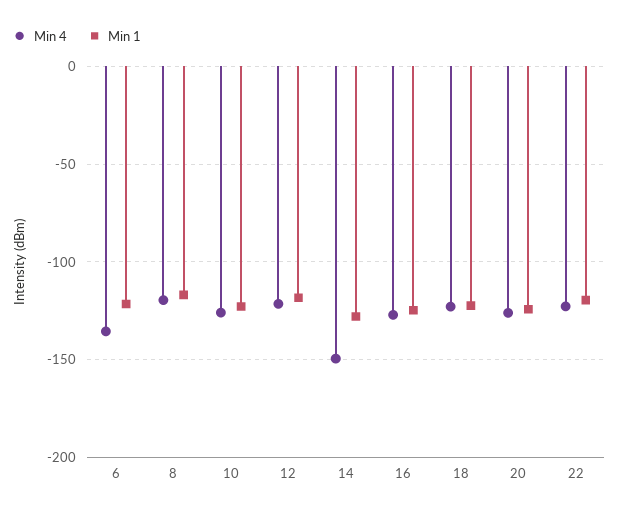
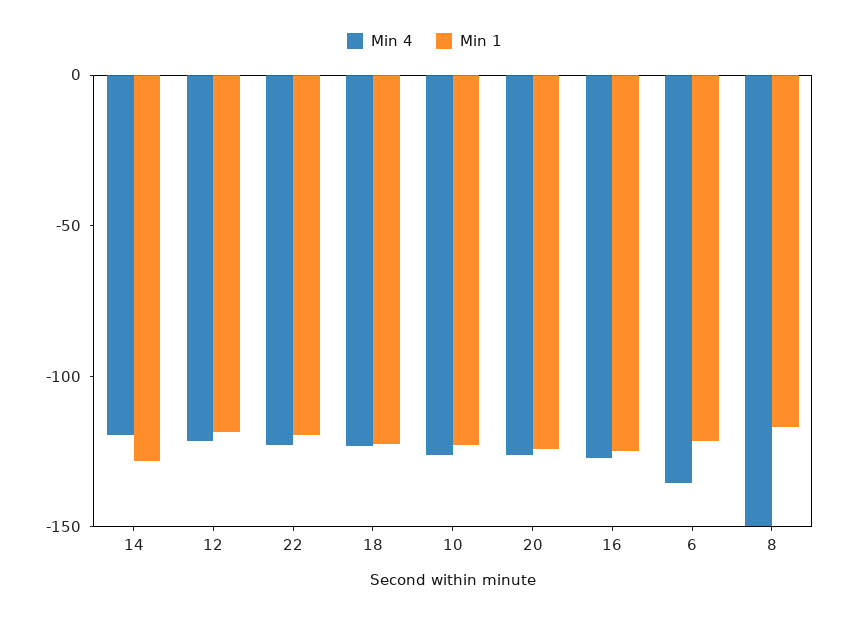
Min 4, 8: -120 -> -150
Min 4, 14: -150 -> -120

